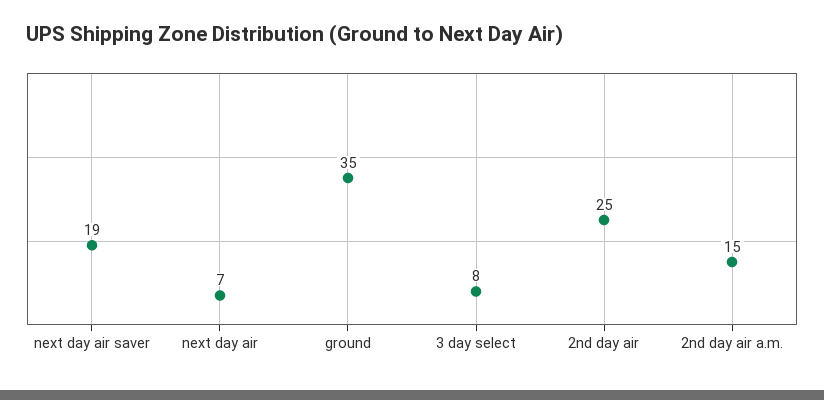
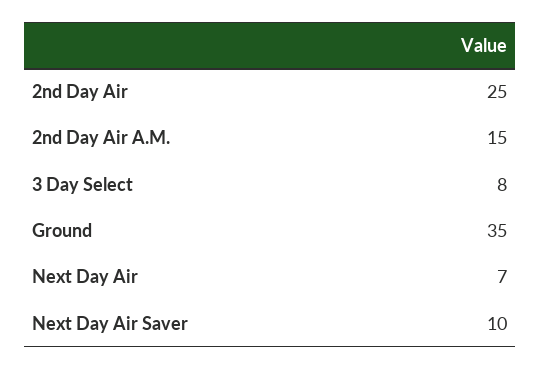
next day air saver: 19 -> 10

